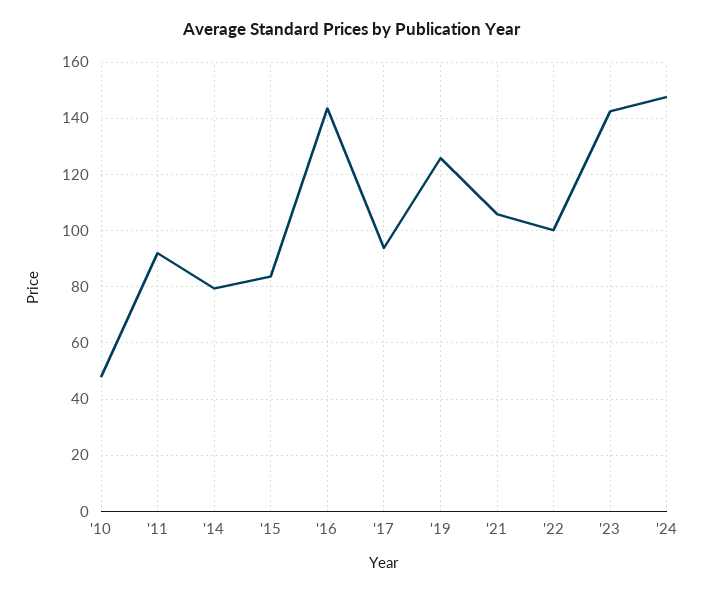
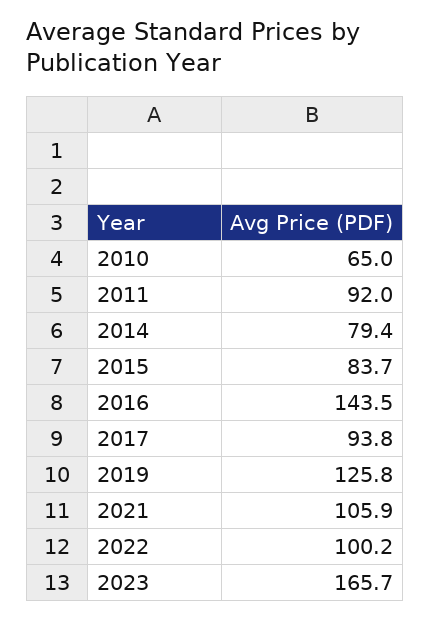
'10: 47.5 -> 65
'23: 142.5 -> 165.7
'24: 147.5 -> none

